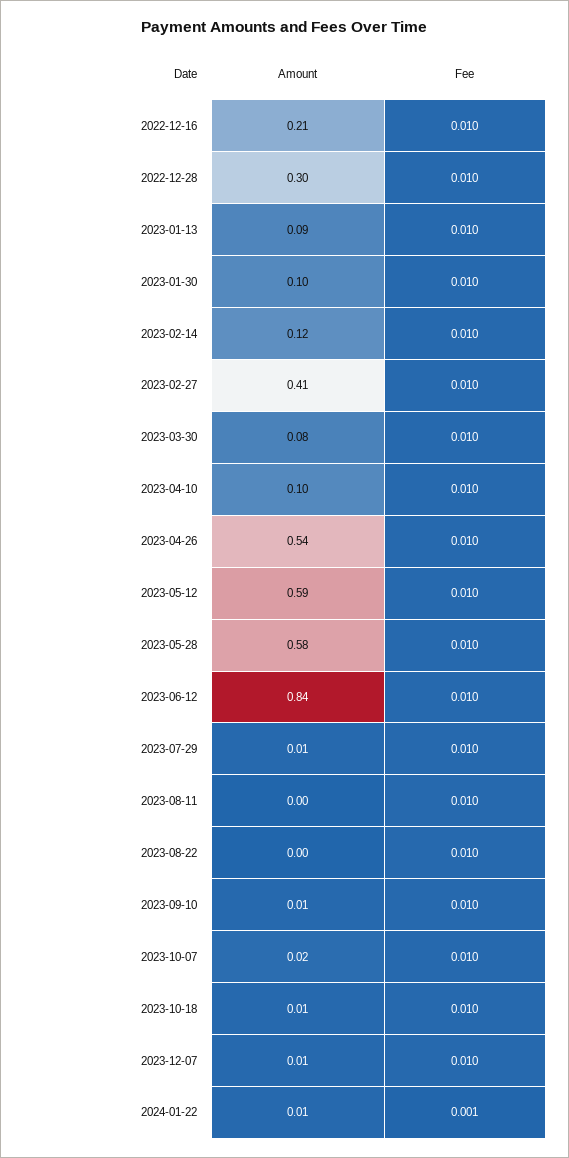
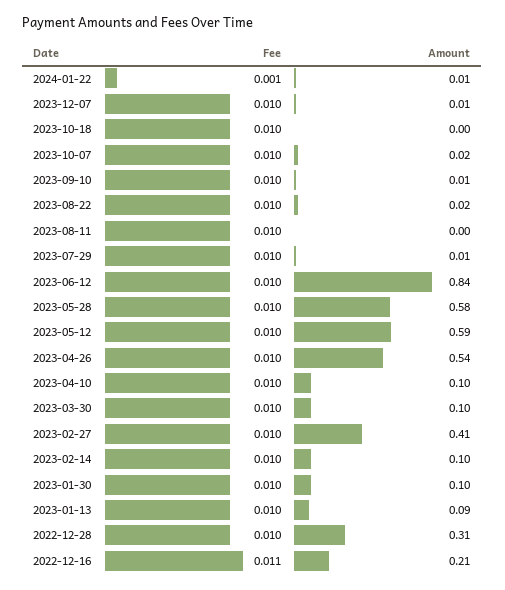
Fee, 2022-12-16: 0.01 -> 0.011
Amount, 2022-12-28: 0.3 -> 0.31
Amount, 2023-02-14: 0.12 -> 0.1
Amount, 2023-03-30: 0.08 -> 0.1
Amount, 2023-08-22: 0 -> 0.02
Amount, 2023-10-18: 0.01 -> 0

